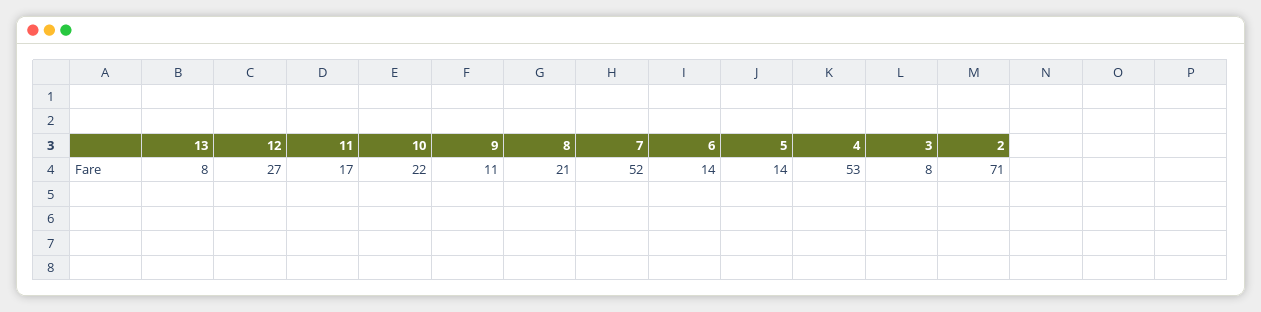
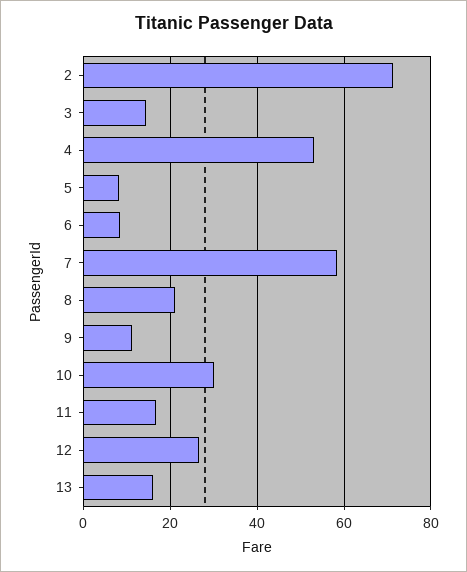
13: 8 -> 16
10: 22 -> 30
7: 52 -> 58
6: 14 -> 8
5: 14 -> 8
3: 8 -> 14

